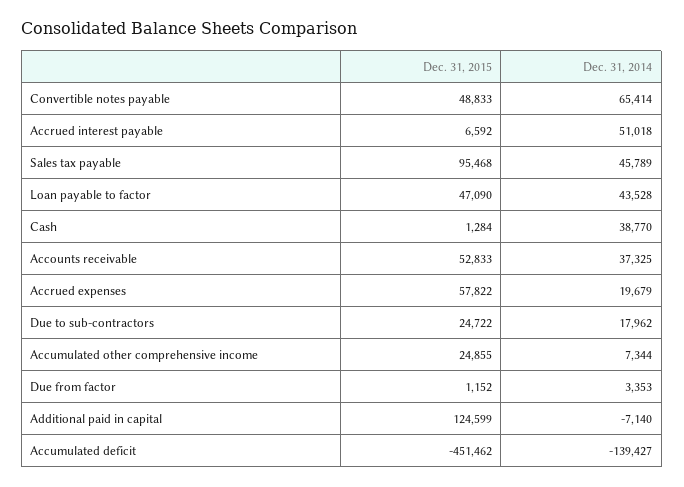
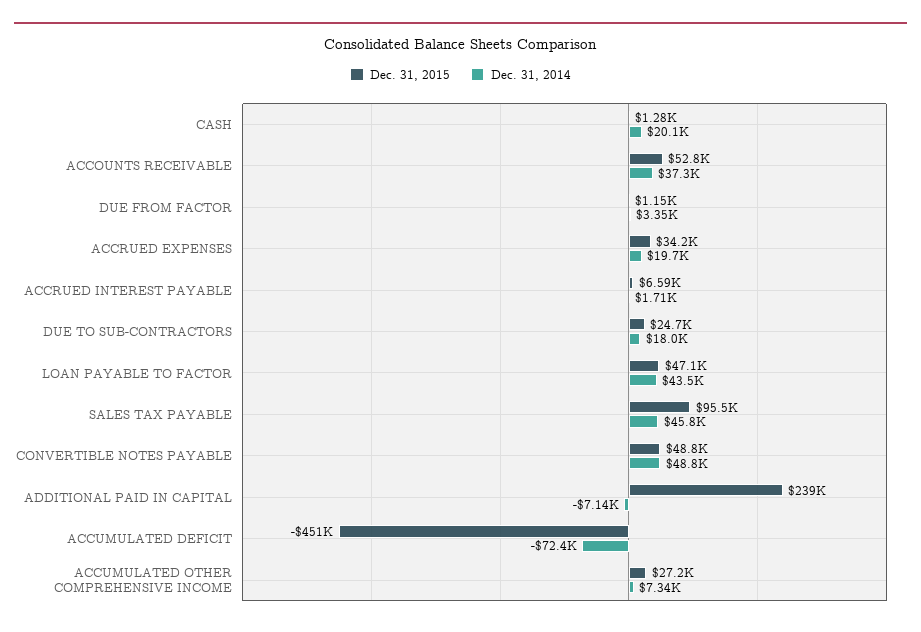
Dec. 31, 2014, Convertible notes payable: 65414 -> 48800
Dec. 31, 2014, Accrued interest payable: 51018 -> 1710
Dec. 31, 2014, Cash: 38770 -> 20100
Dec. 31, 2015, Accrued expenses: 57822 -> 34200
Dec. 31, 2015, Accumulated other comprehensive income: 24855 -> 27200
Dec. 31, 2015, Additional paid in capital: 124599 -> 239000
Dec. 31, 2014, Accumulated deficit: -139427 -> -72400

